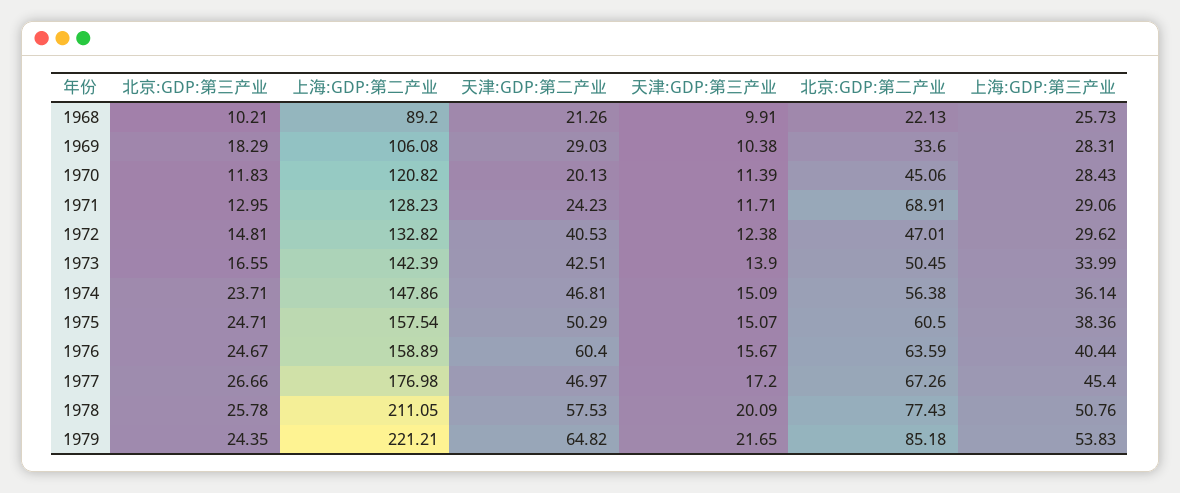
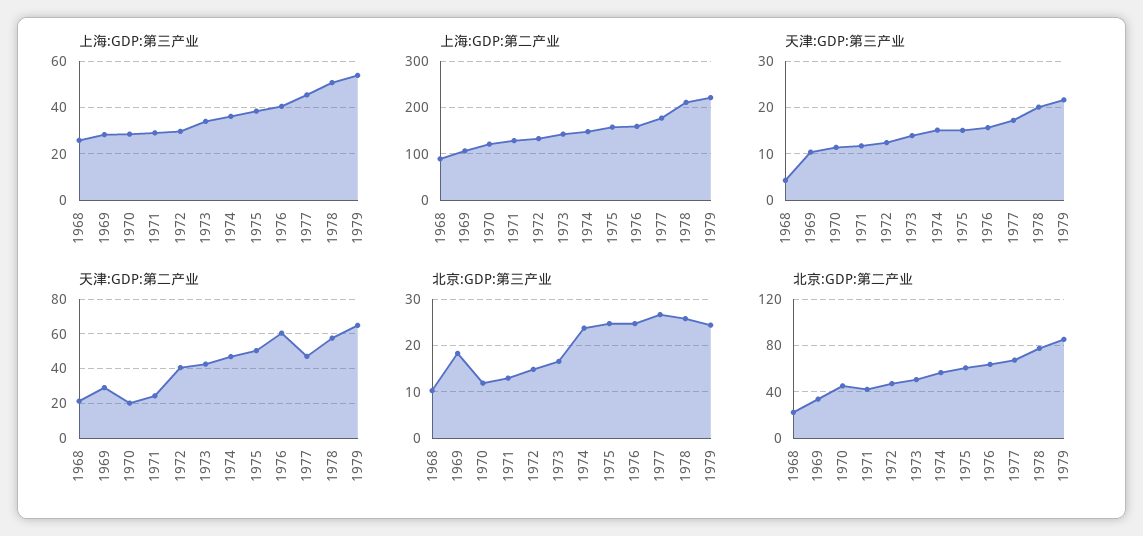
天津:GDP:第三产业, 1968: 9.91 -> 4
北京:GDP:第二产业, 1971: 68.91 -> 40

